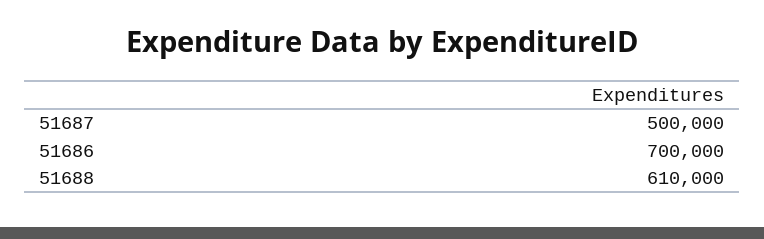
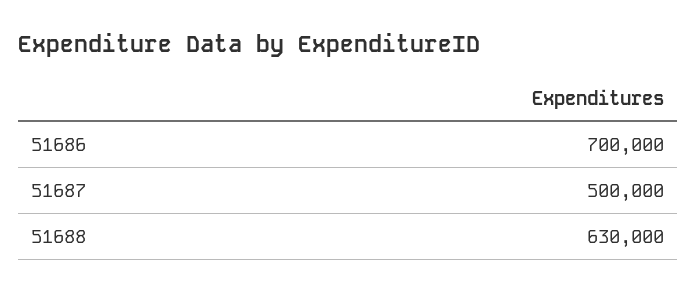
51688: 610000 -> 630000

